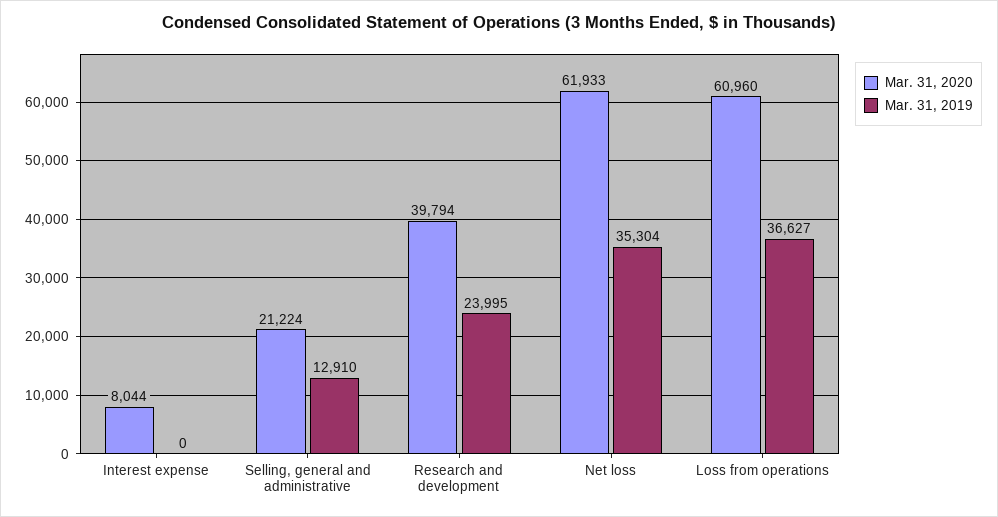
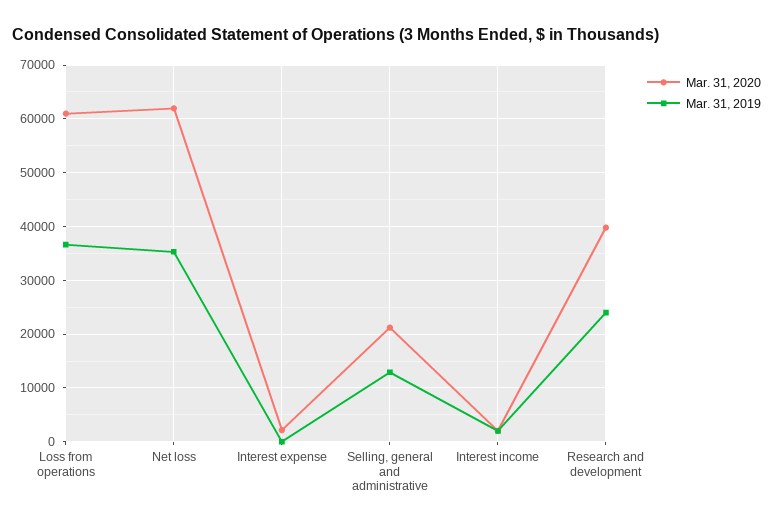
Mar. 31, 2020, Interest expense: 8044 -> 2000
Mar. 31, 2020, Interest income: none -> 2000
Mar. 31, 2019, Interest income: none -> 2000

